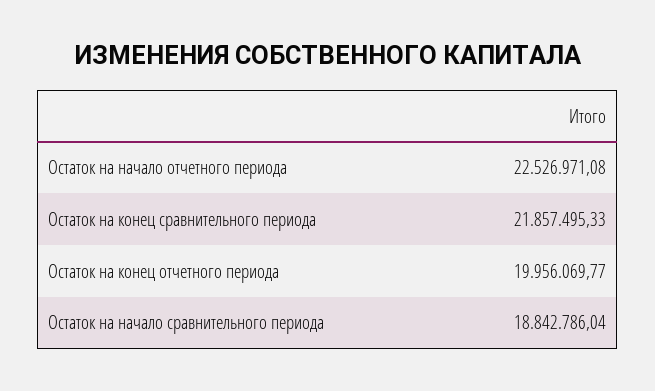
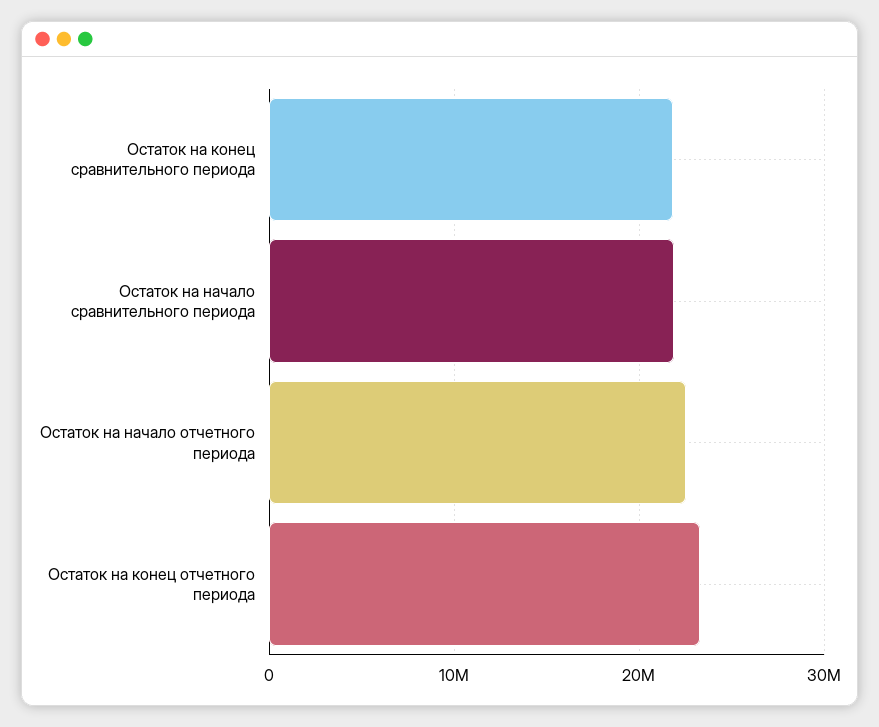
Остаток на конец отчетного периода: 19956069.77 -> 23000000
Остаток на начало сравнительного периода: 18842786.04 -> 22000000

